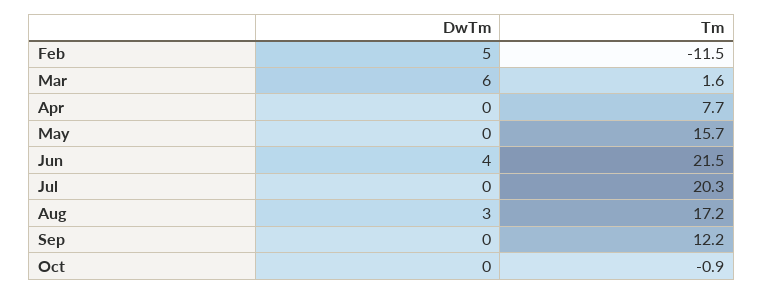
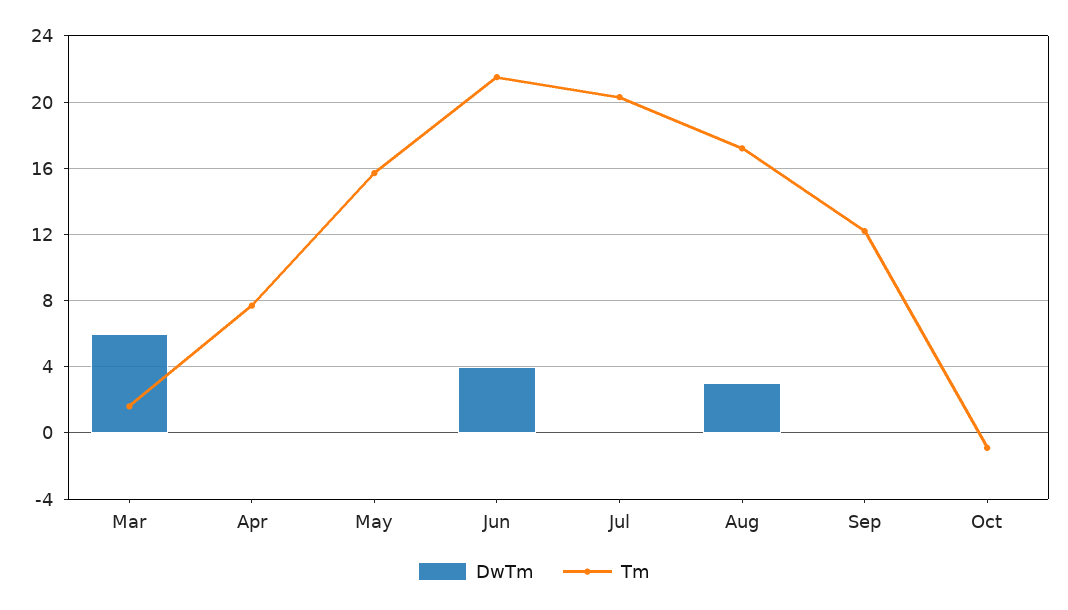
DwTm, Feb: 5 -> none
Tm, Feb: -11.5 -> none

